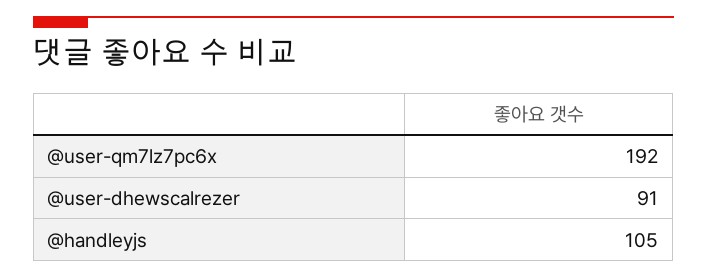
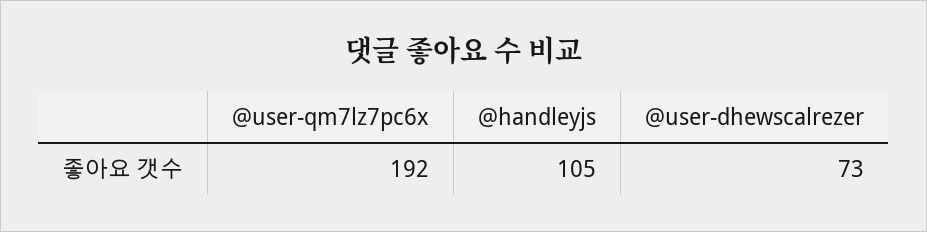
@user-dhewscalrezer: 91 -> 73

